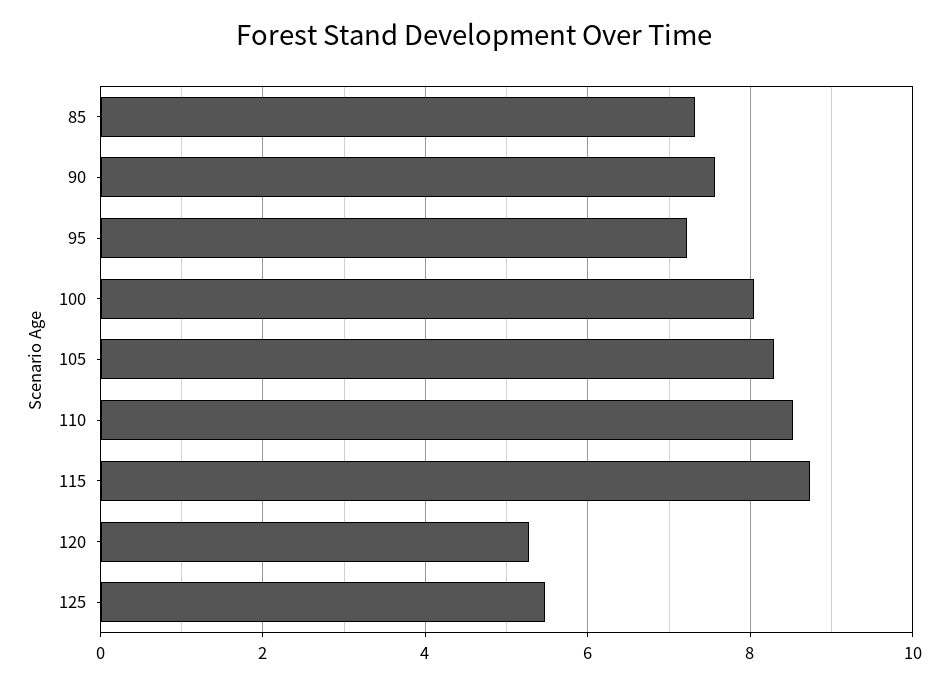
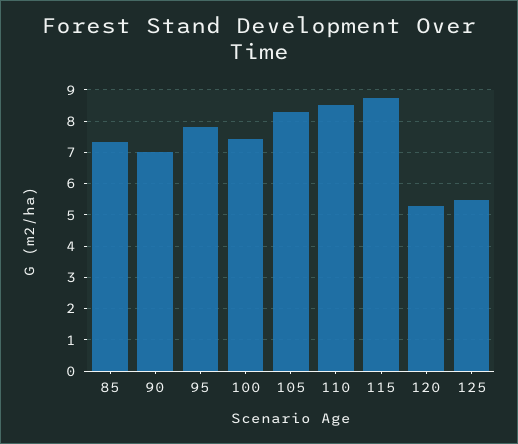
90: 7.6 -> 7
95: 7.2 -> 7.8
100: 8 -> 7.4

